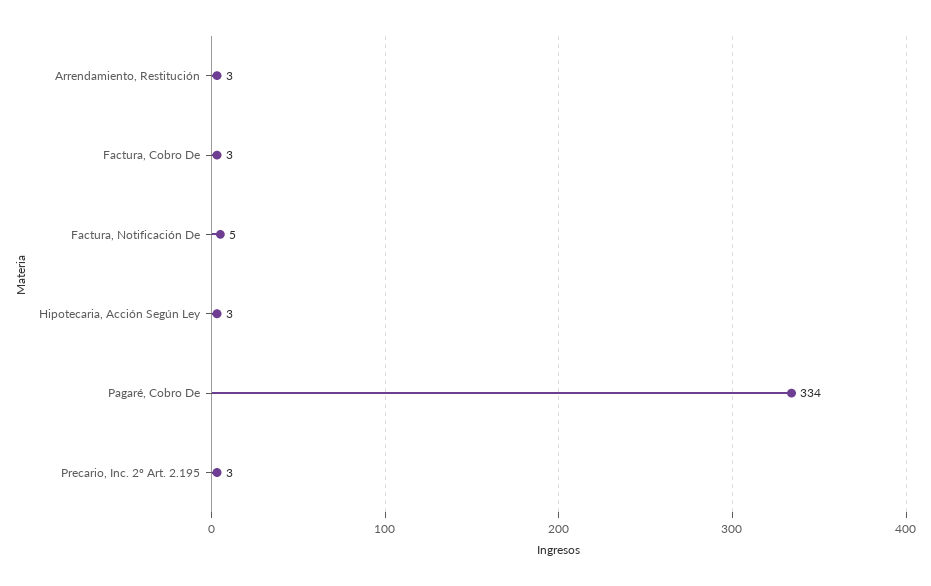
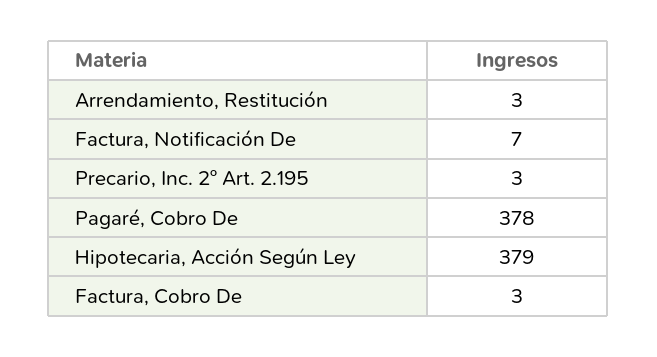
Factura, Notificación De: 5 -> 7
Hipotecaria, Acción Según Ley: 3 -> 379
Pagaré, Cobro De: 334 -> 378

